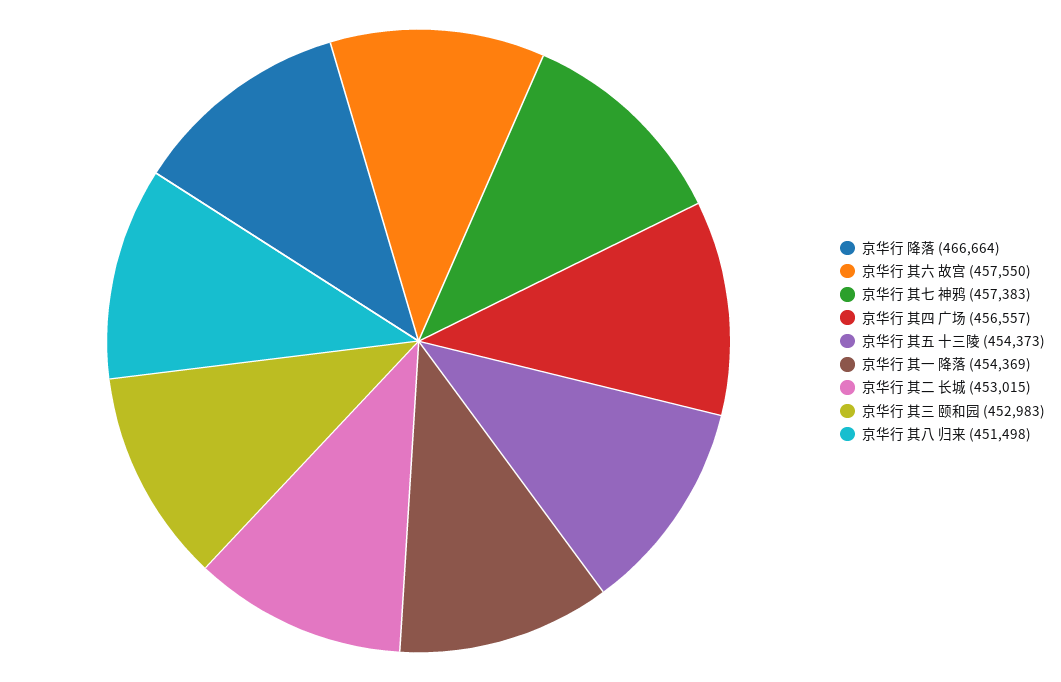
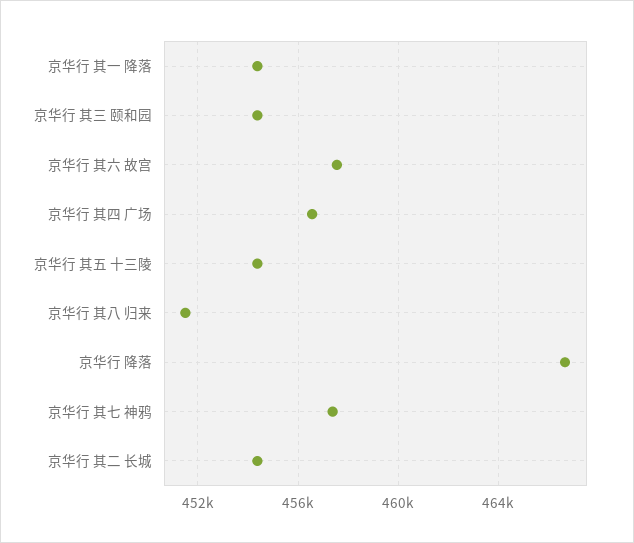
京华行 其二 长城: 453015 -> 454500
京华行 其三 颐和园: 452983 -> 454500

